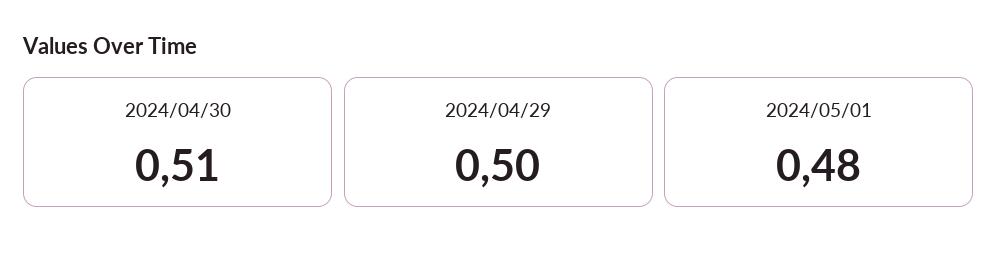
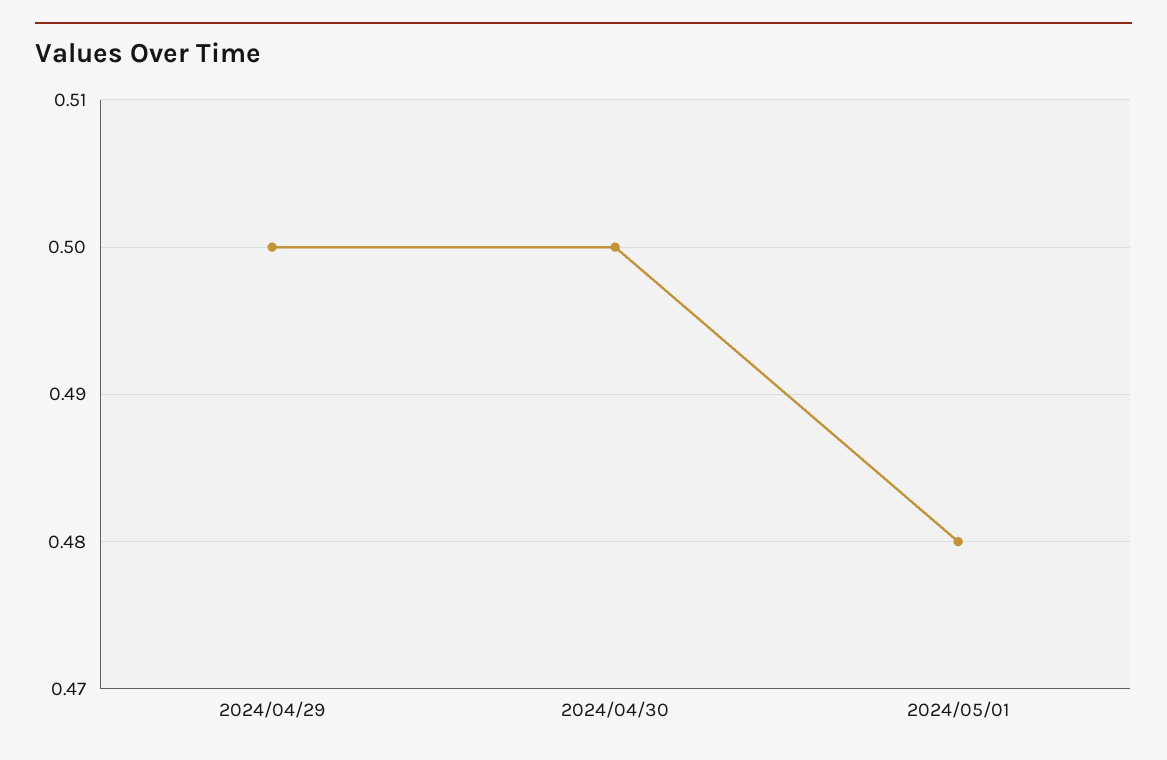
2024/04/30: 0.51 -> 0.5

